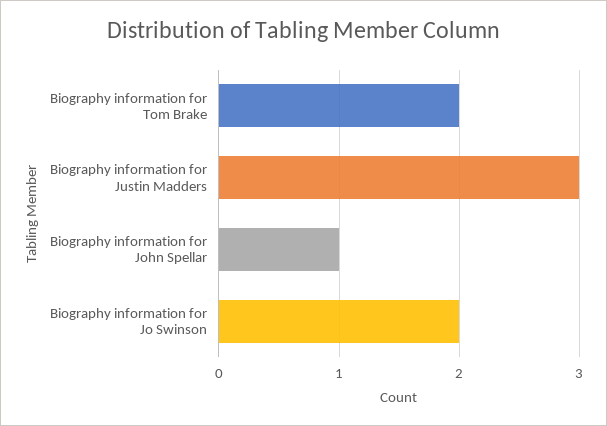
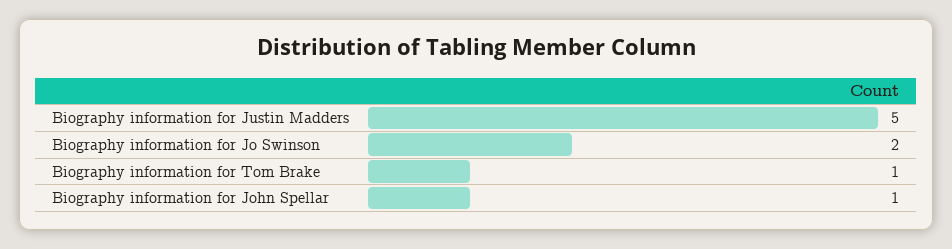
Biography information for Tom Brake: 2 -> 1
Biography information for Justin Madders: 3 -> 5

